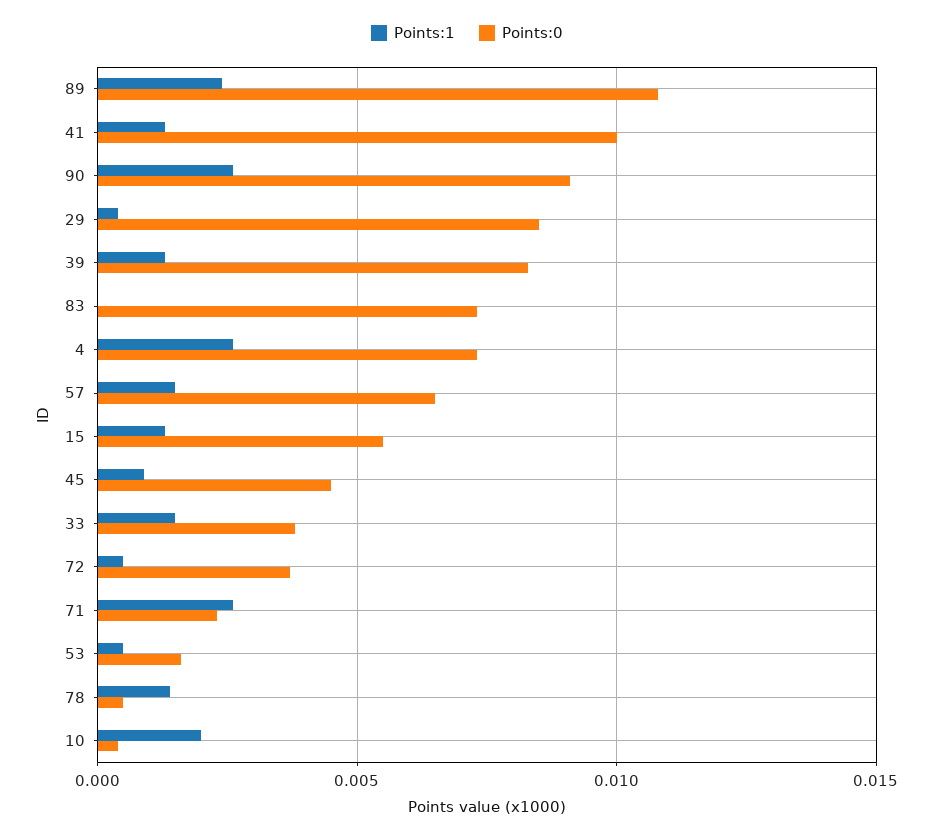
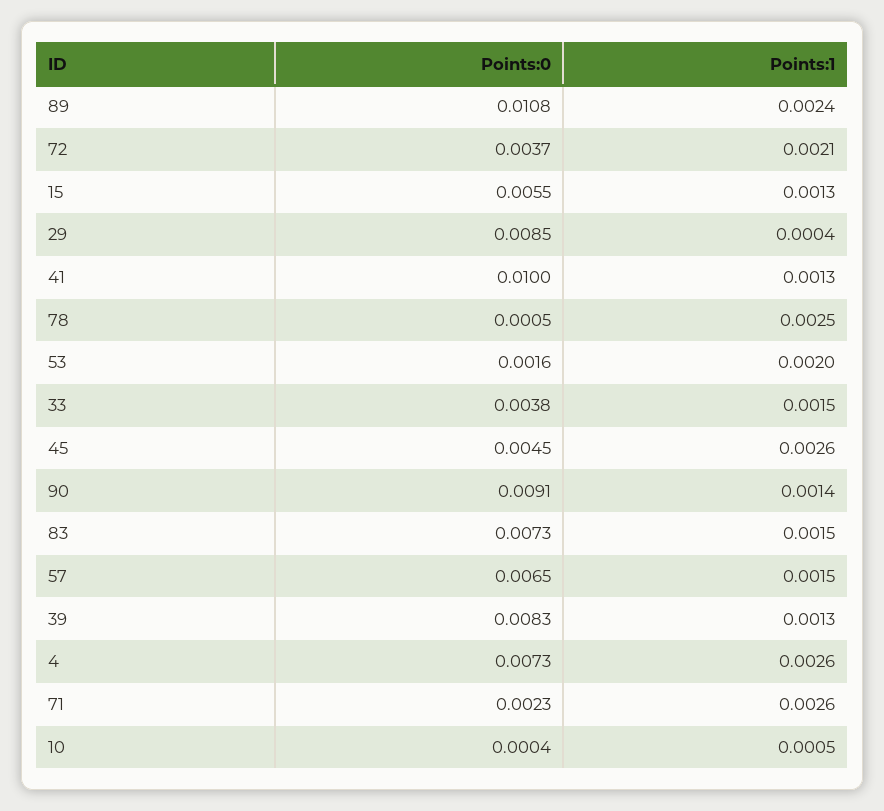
Points:1, 90: 0.0025 -> 0.0014
Points:1, 83: 0 -> 0.0015
Points:1, 45: 0.001 -> 0.0026
Points:1, 72: 0.0005 -> 0.0021
Points:1, 53: 0.0005 -> 0.002
Points:1, 78: 0.0015 -> 0.0025
Points:1, 10: 0.002 -> 0.0005

